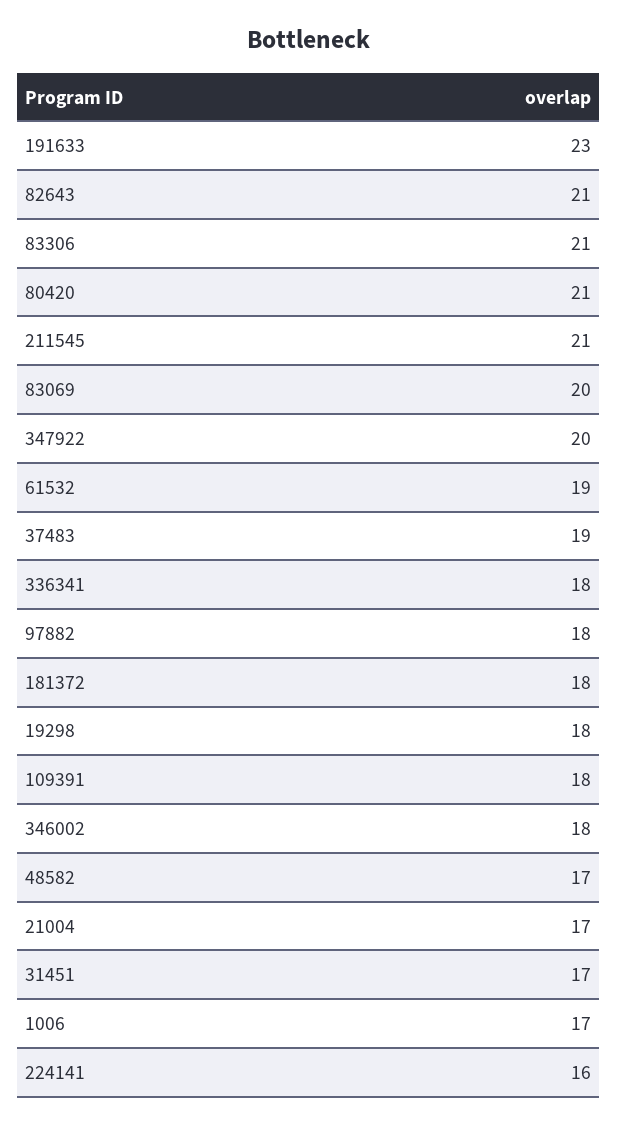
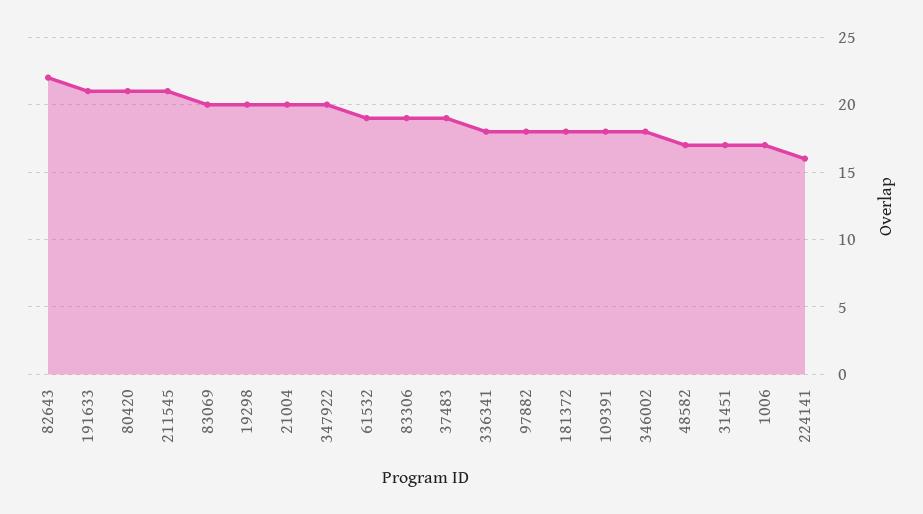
191633: 23 -> 21
82643: 21 -> 22
83306: 21 -> 19
19298: 18 -> 20
21004: 17 -> 20

